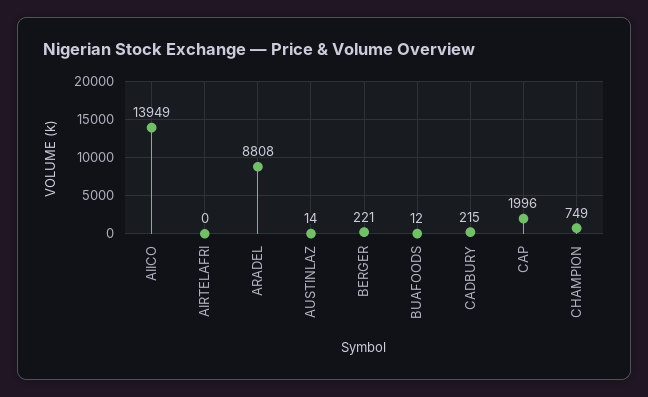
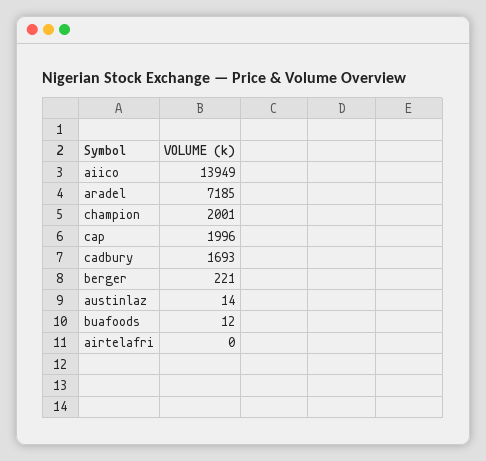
ARADEL: 8808 -> 7185
CADBURY: 215 -> 1693
CHAMPION: 749 -> 2001

